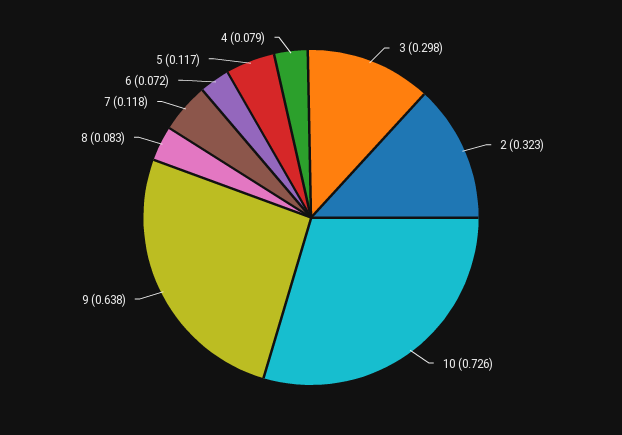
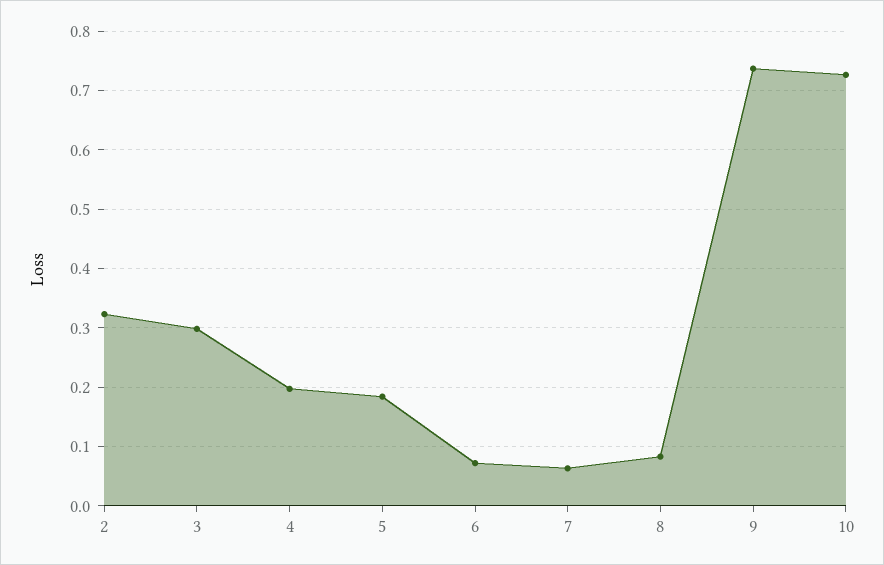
9: 0.638 -> 0.74
7: 0.118 -> 0.06
5: 0.117 -> 0.18
4: 0.079 -> 0.2

